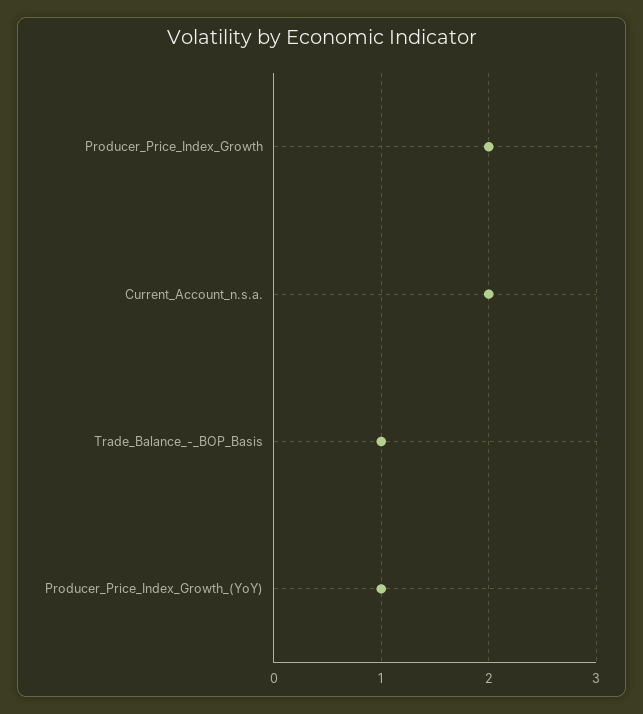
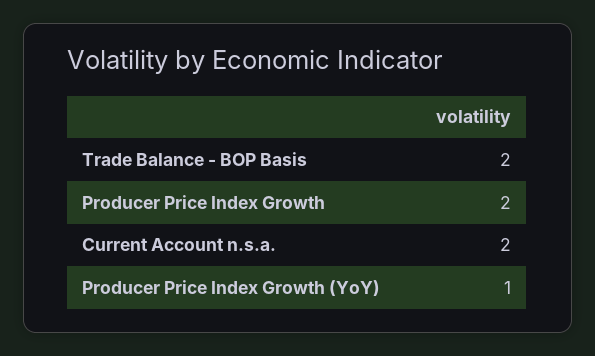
Trade_Balance_-_BOP_Basis: 1 -> 2

